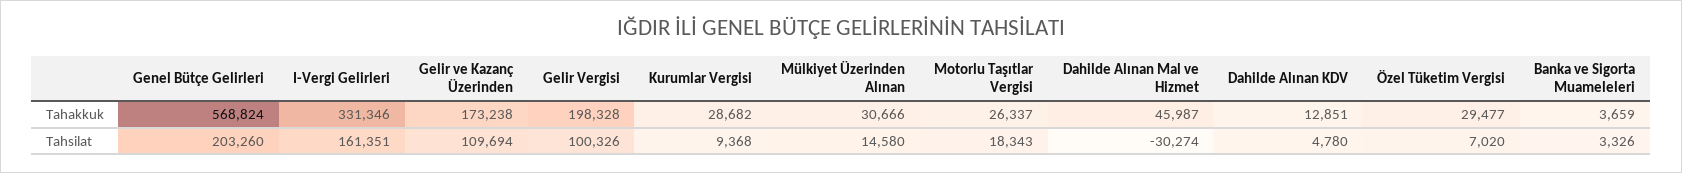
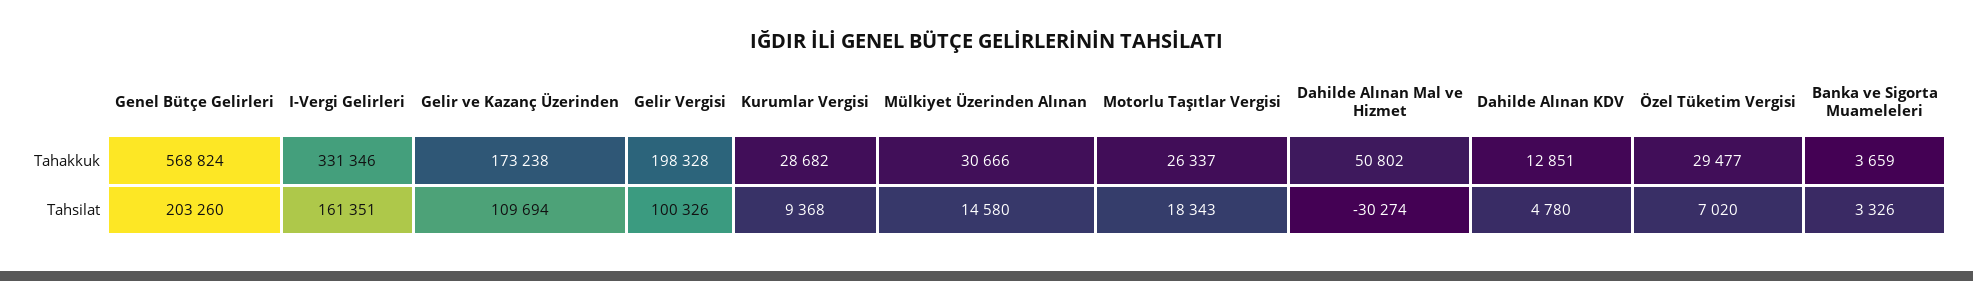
Dahilde Alınan Mal ve Hizmet, Tahakkuk: 45987 -> 50802

